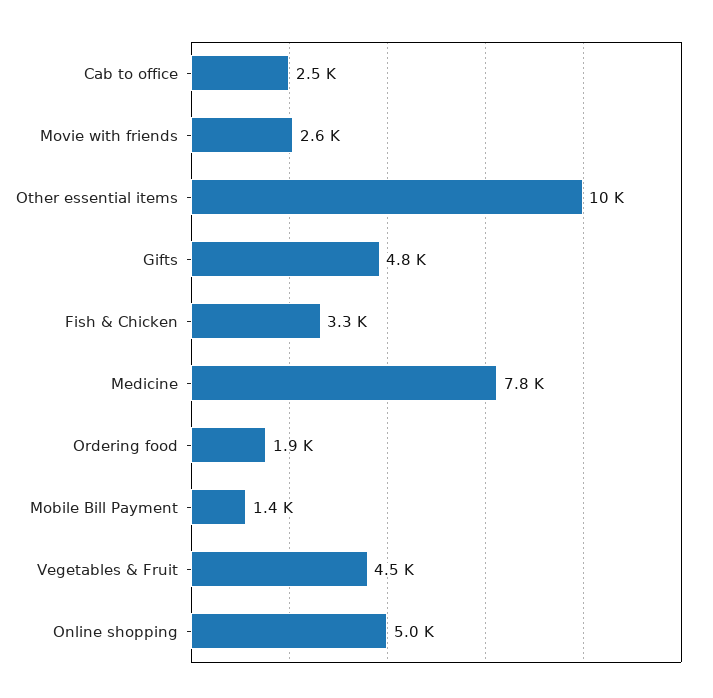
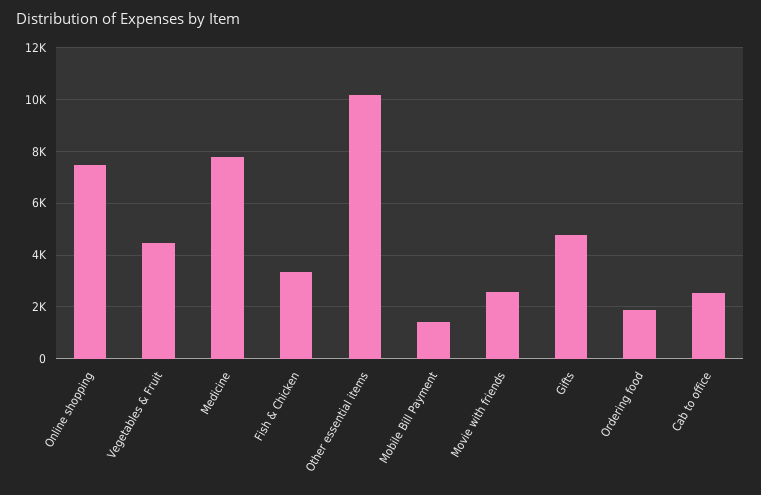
Online shopping: 5000 -> 7500

